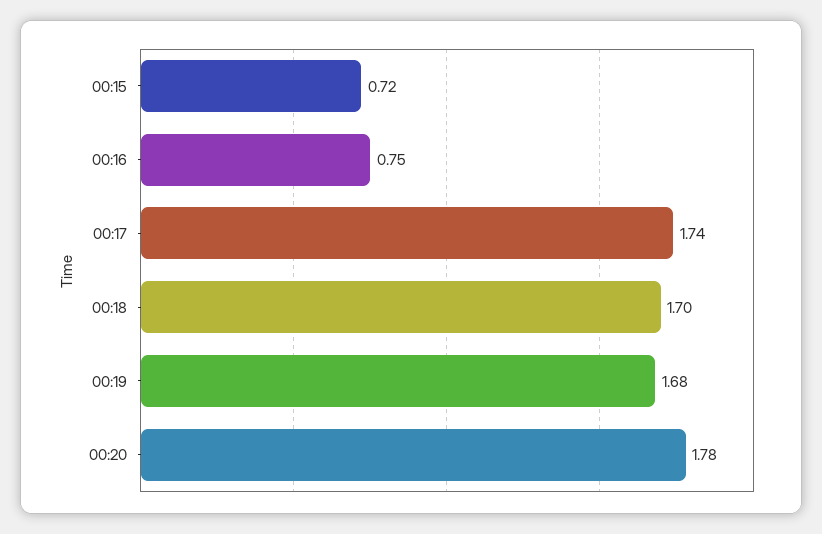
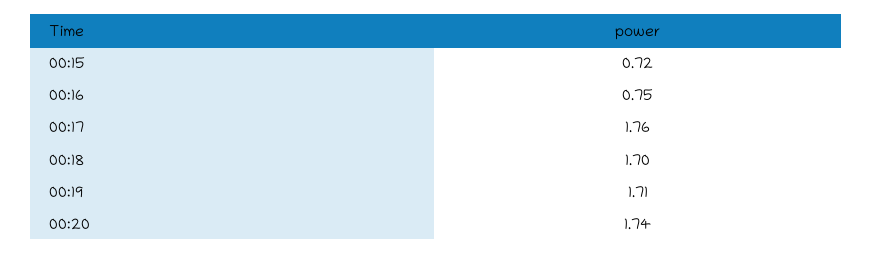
00:17: 1.74 -> 1.76
00:19: 1.68 -> 1.71
00:20: 1.78 -> 1.74

